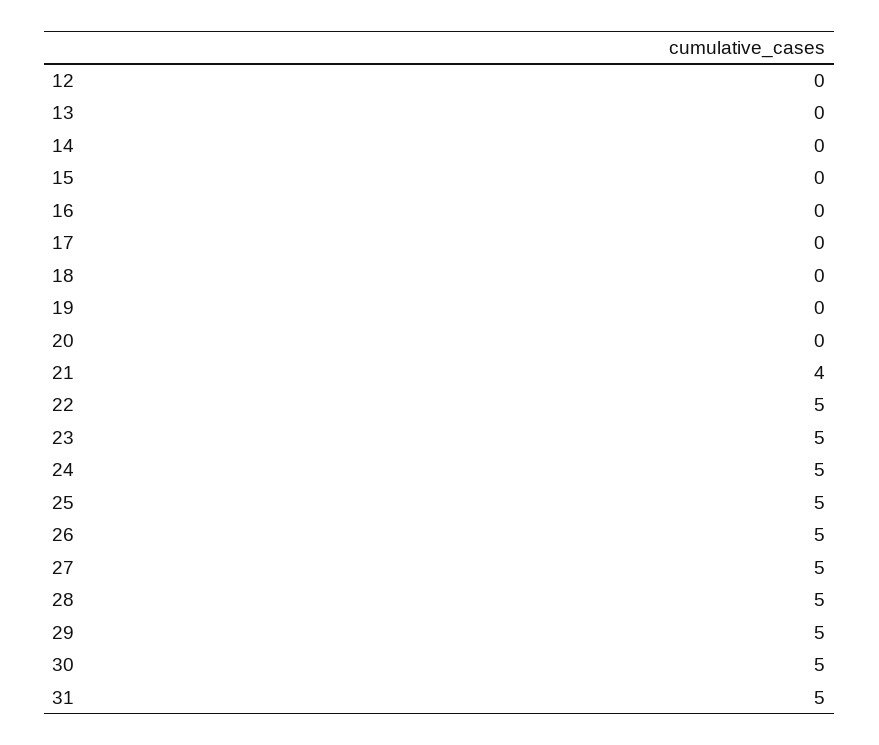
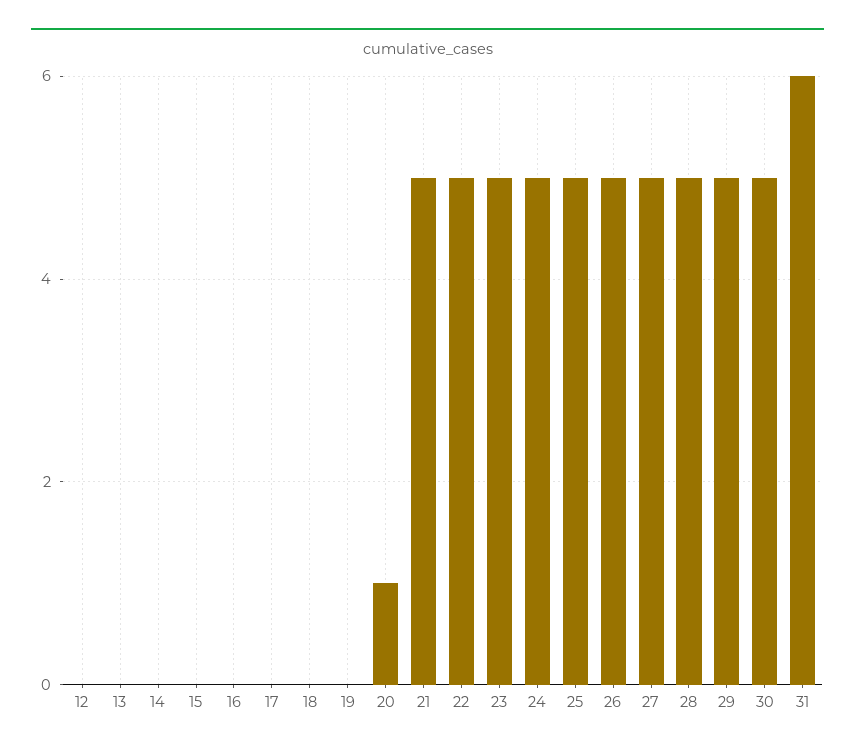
20: 0 -> 1
21: 4 -> 5
31: 5 -> 6

